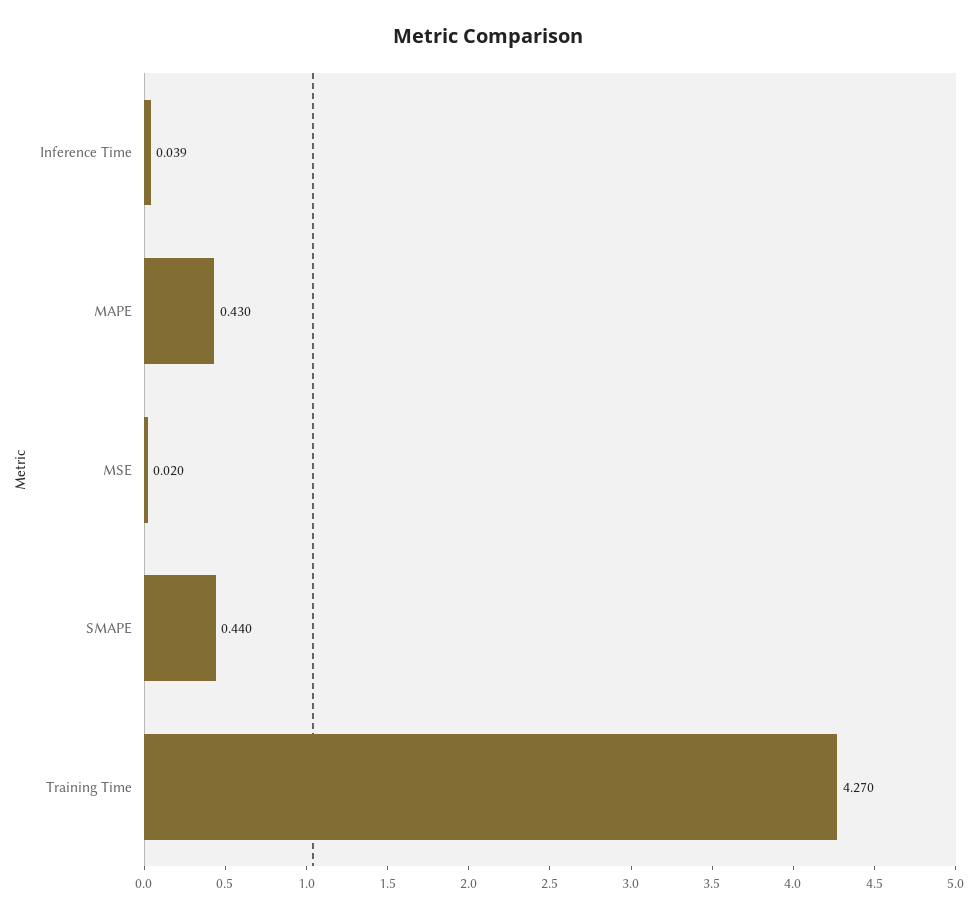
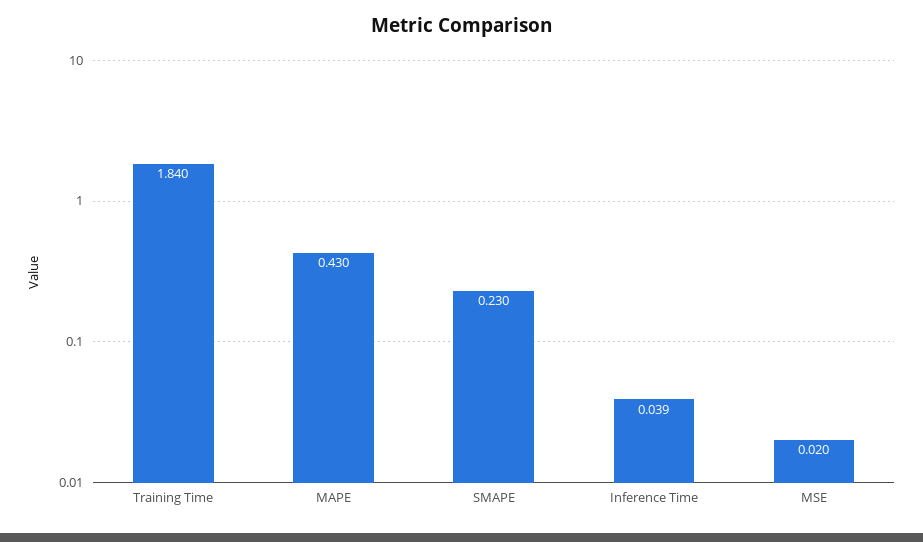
SMAPE: 0.44 -> 0.23
Training Time: 4.27 -> 1.84

